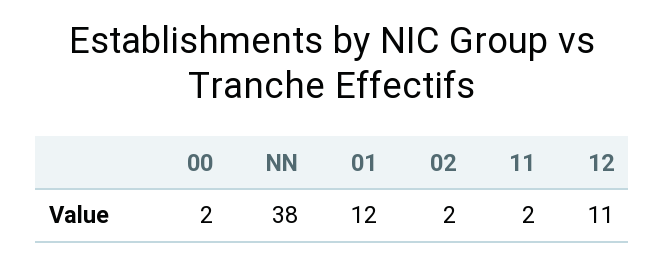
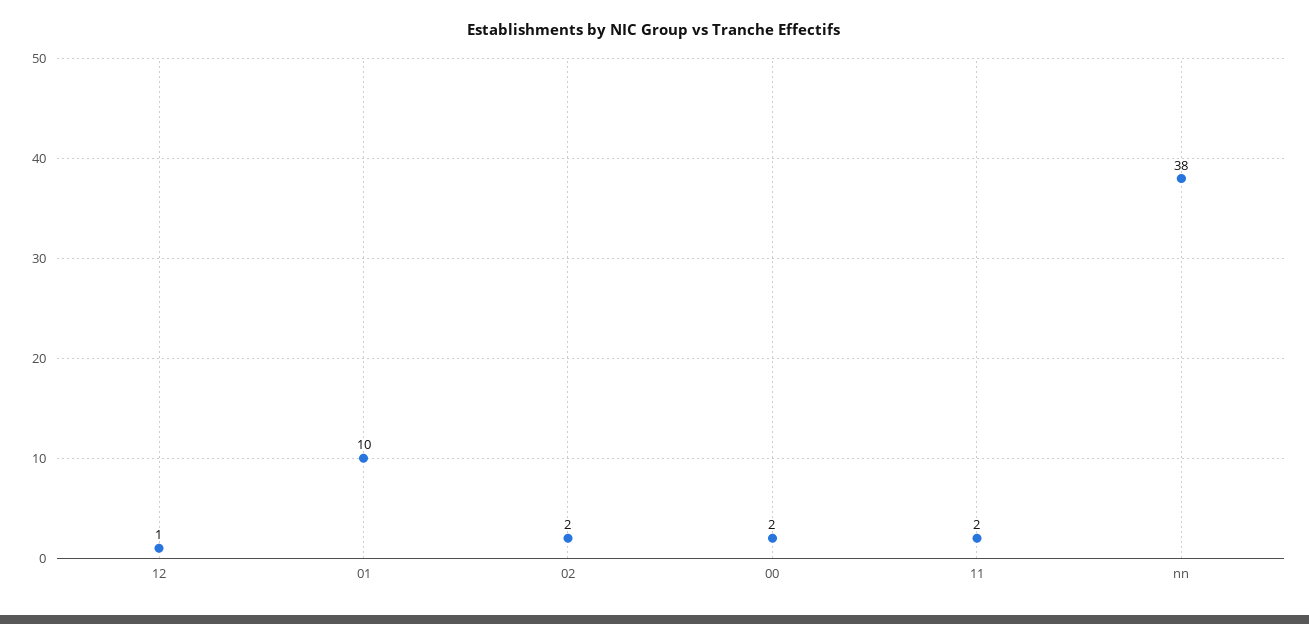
01: 12 -> 10
12: 11 -> 1

